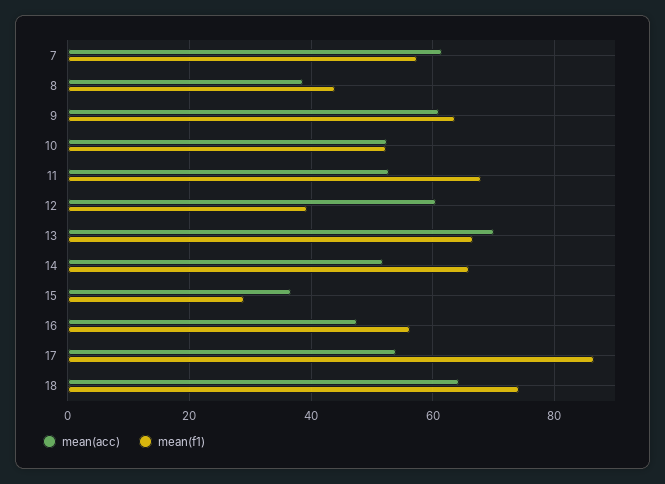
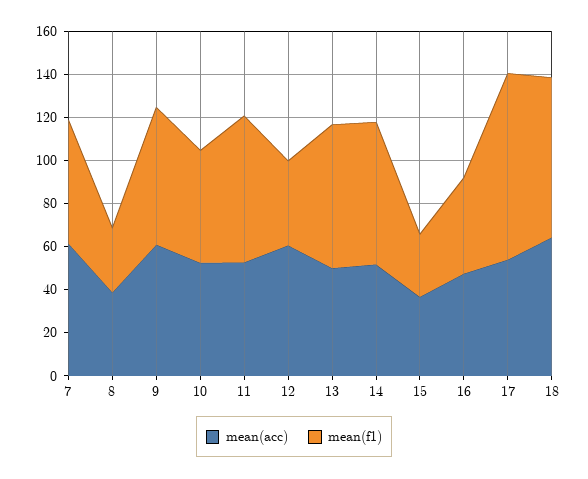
mean(f1), 8: 44 -> 30
mean(acc), 13: 70 -> 50
mean(f1), 16: 56 -> 45

